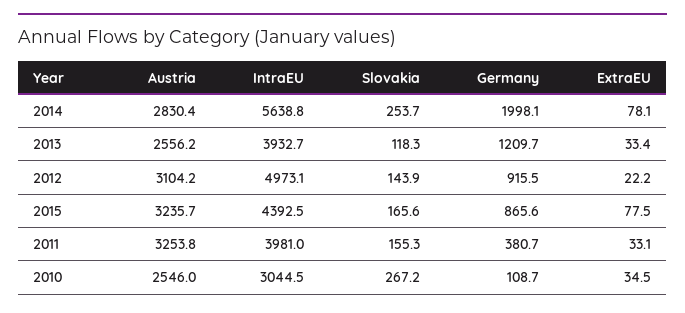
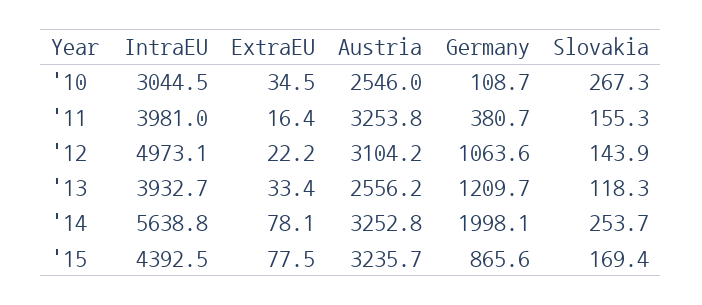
Austria, 2014: 2830.4 -> 3252.8
Germany, 2012: 915.5 -> 1063.6
Slovakia, 2015: 165.6 -> 169.4
ExtraEU, 2011: 33.1 -> 16.4
Slovakia, 2010: 267.2 -> 267.3

